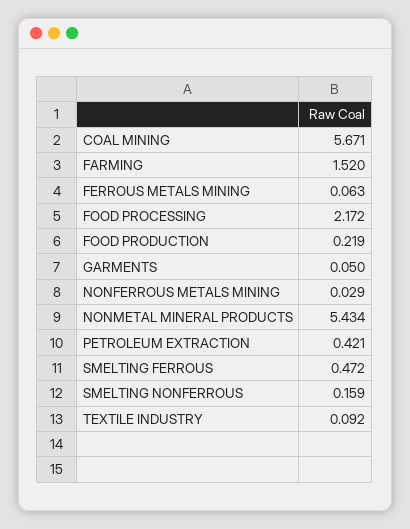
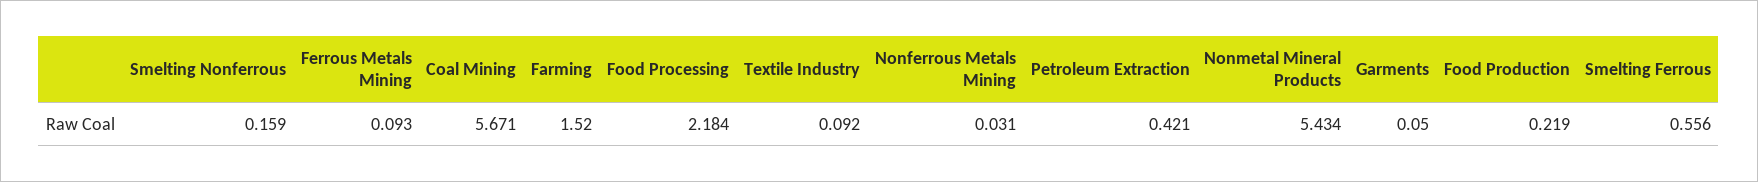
FERROUS METALS MINING: 0.063 -> 0.093
FOOD PROCESSING: 2.172 -> 2.184
NONFERROUS METALS MINING: 0.029 -> 0.031
SMELTING FERROUS: 0.472 -> 0.556

